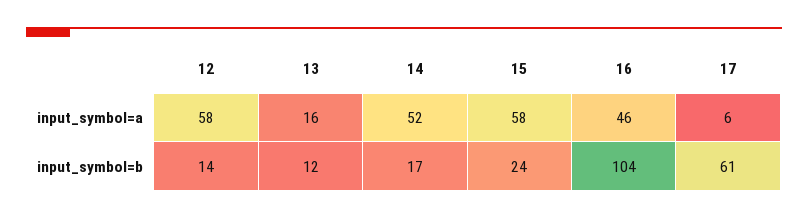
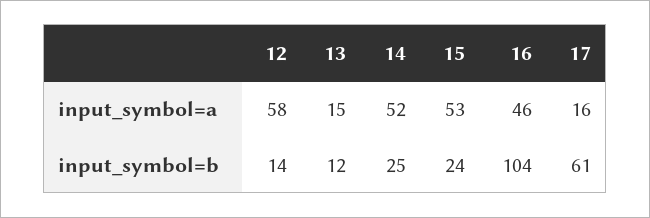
13, input_symbol=a: 16 -> 15
15, input_symbol=a: 58 -> 53
17, input_symbol=a: 6 -> 16
14, input_symbol=b: 17 -> 25

